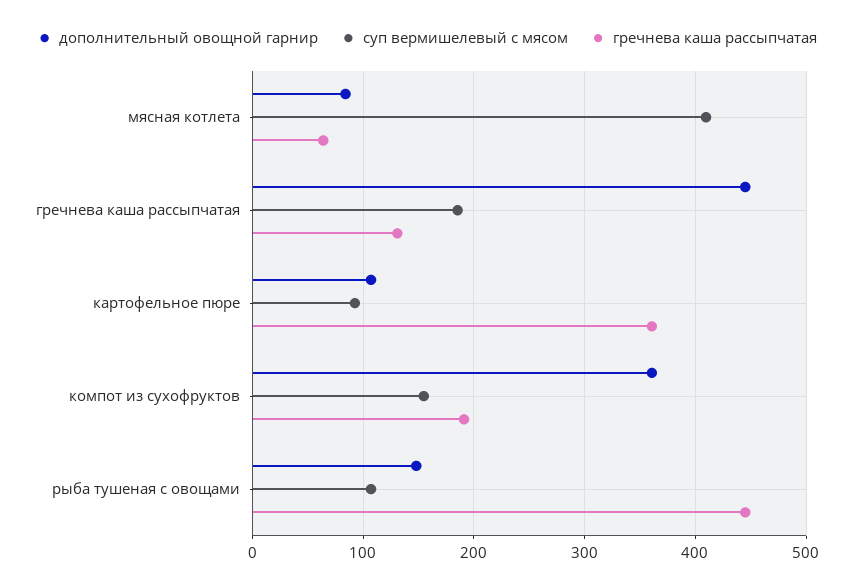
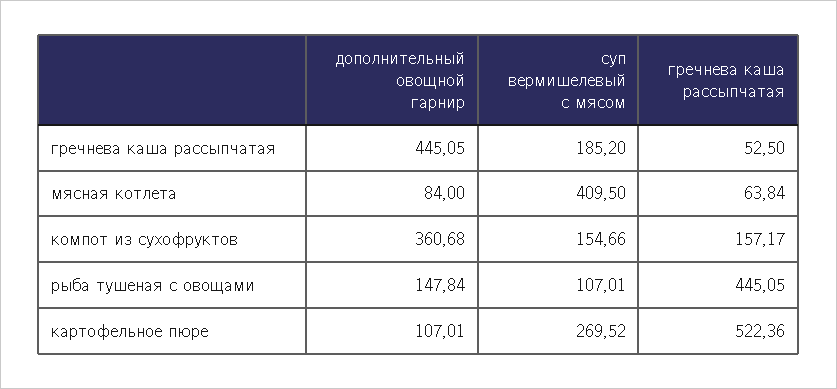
гречнева каша рассыпчатая, гречнева каша рассыпчатая: 130 -> 52.5
суп вермишелевый с мясом, картофельное пюре: 90 -> 269.52
гречнева каша рассыпчатая, картофельное пюре: 360 -> 522.36
гречнева каша рассыпчатая, компот из сухофруктов: 190 -> 157.17

